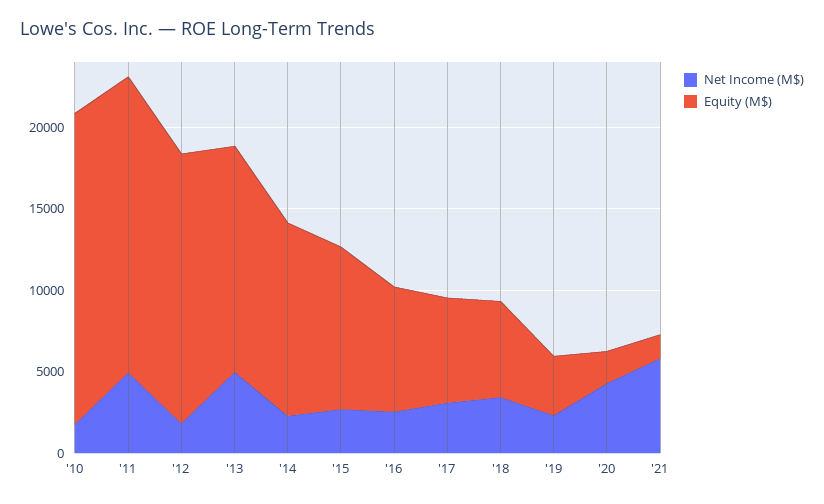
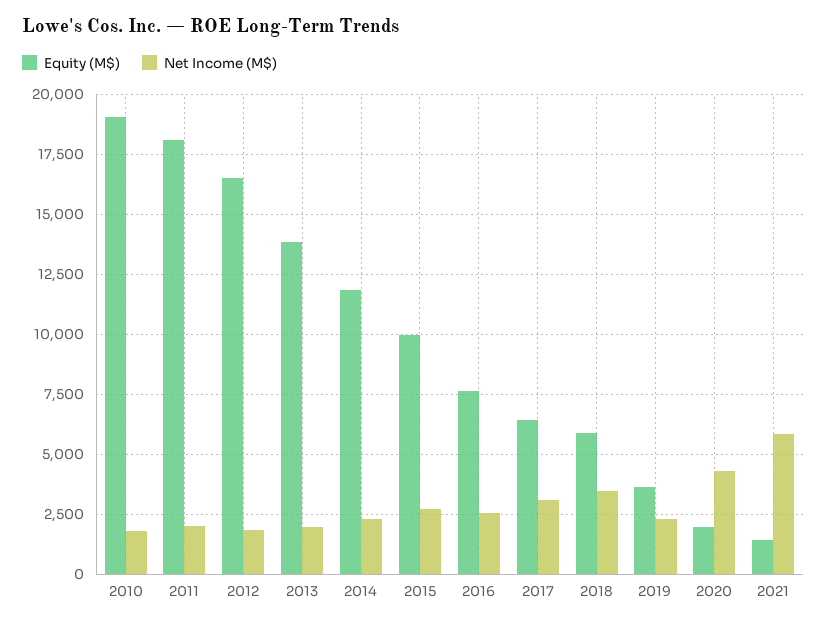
Net Income (M$), '11: 5000 -> 2000
Net Income (M$), '13: 5000 -> 2000

